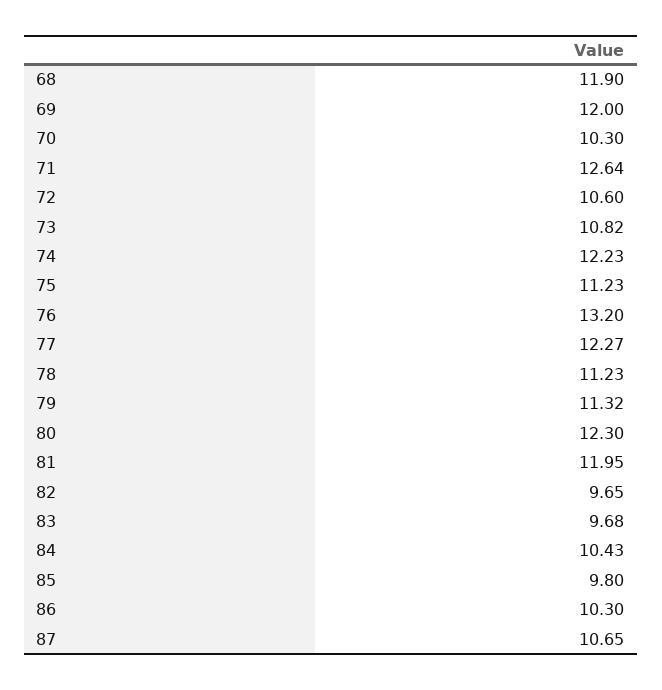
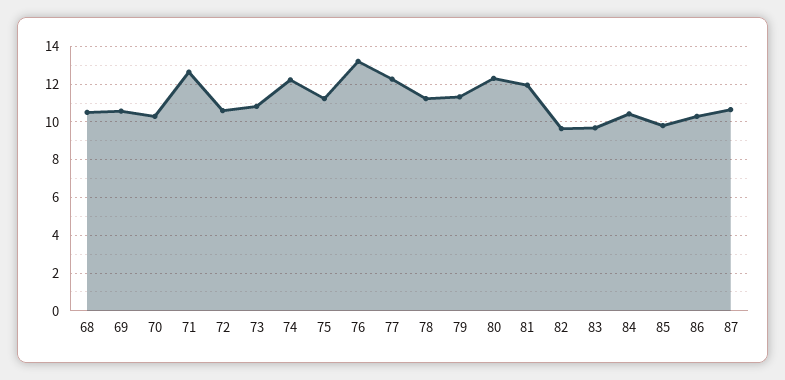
68: 11.9 -> 10.5
69: 12 -> 10.5

